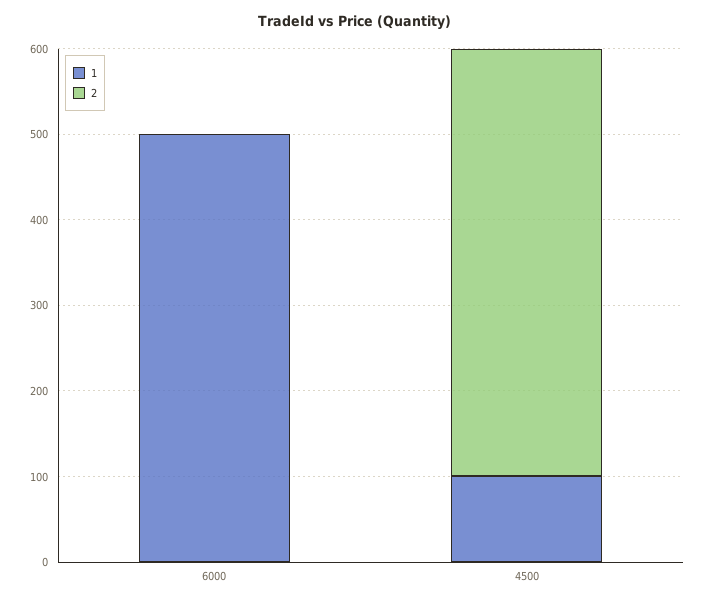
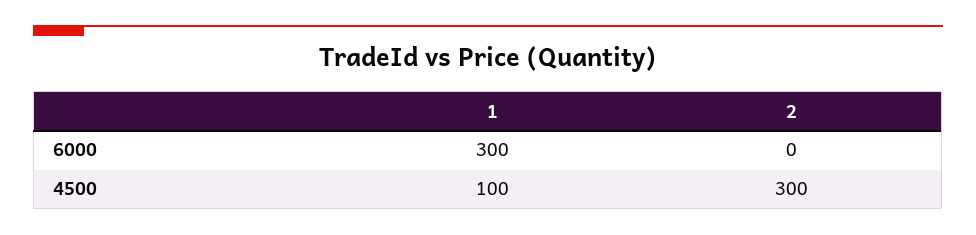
1, 6000: 500 -> 300
2, 4500: 500 -> 300

